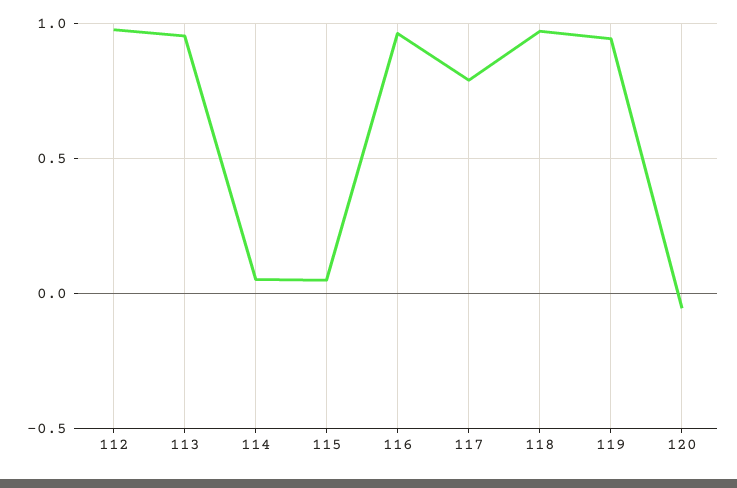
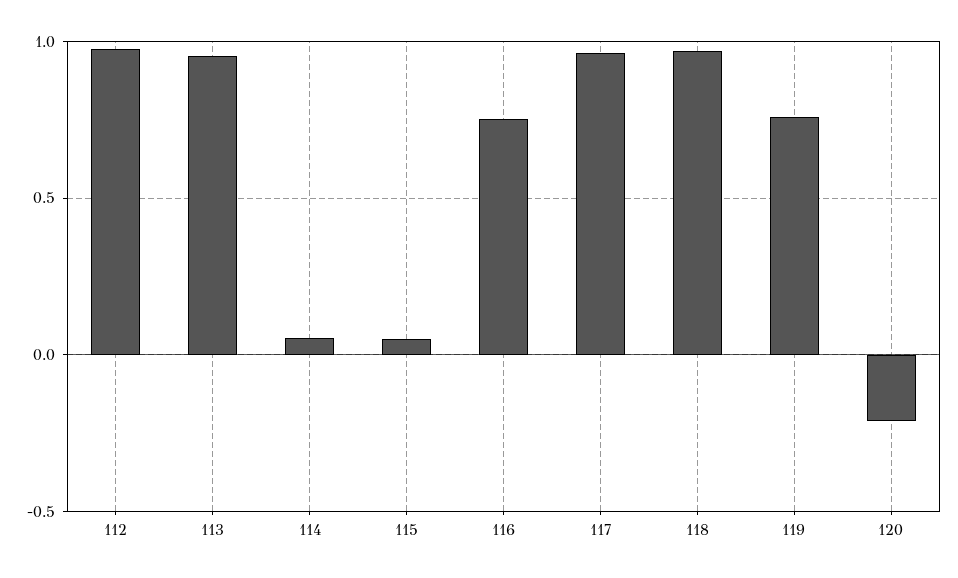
116: 0.95 -> 0.75
117: 0.8 -> 0.95
119: 0.95 -> 0.75
120: -0.05 -> -0.2

